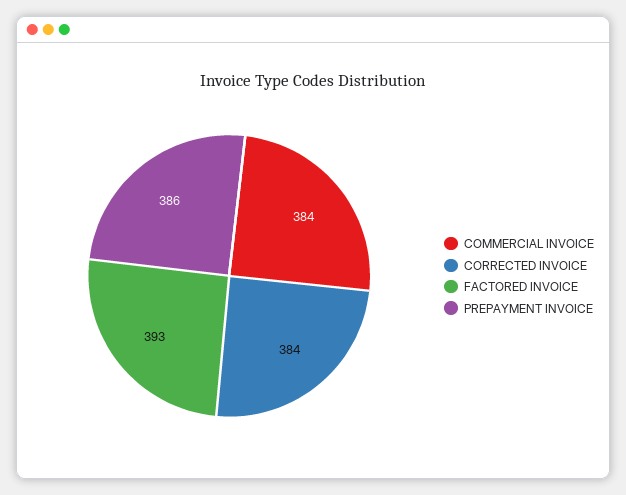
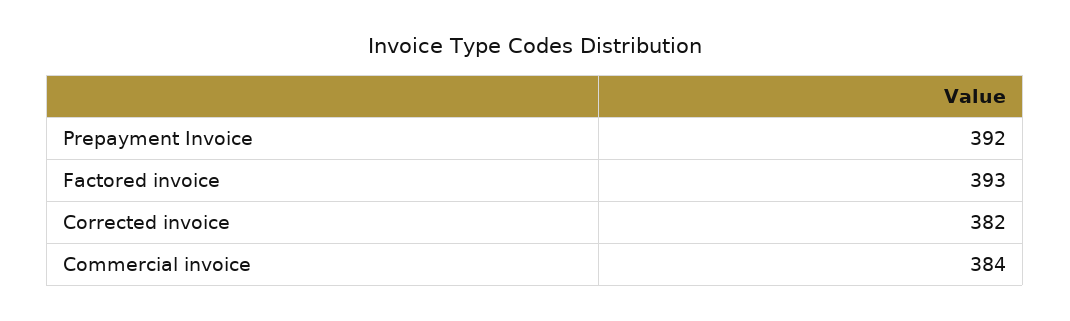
CORRECTED INVOICE: 384 -> 382
PREPAYMENT INVOICE: 386 -> 392

